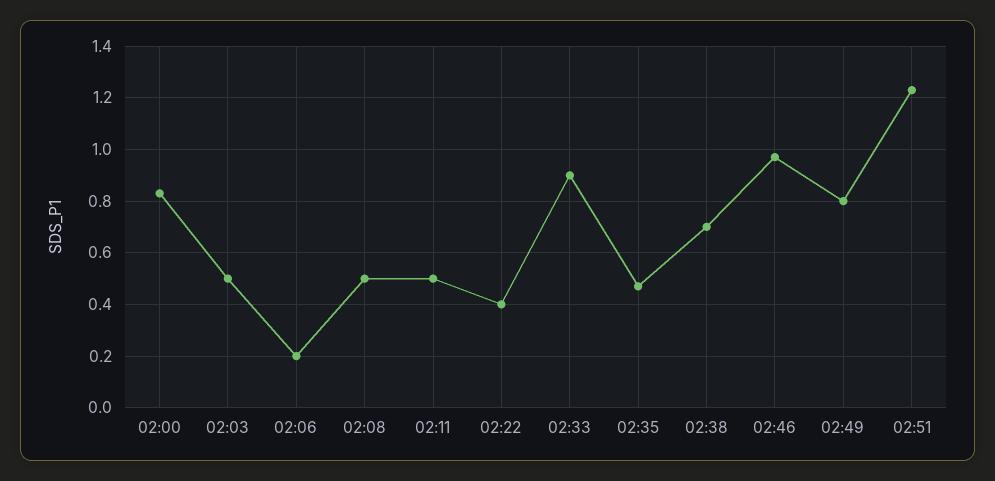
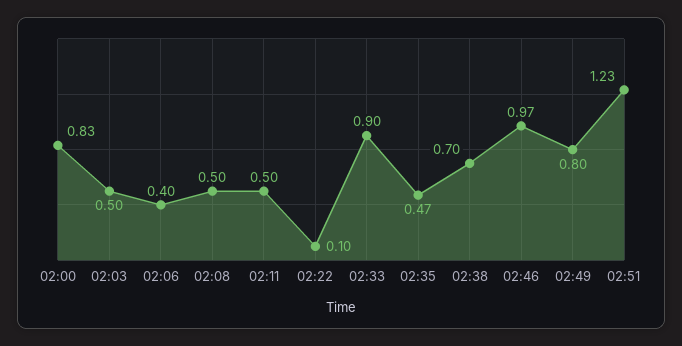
02:06: 0.2 -> 0.4
02:22: 0.4 -> 0.1

